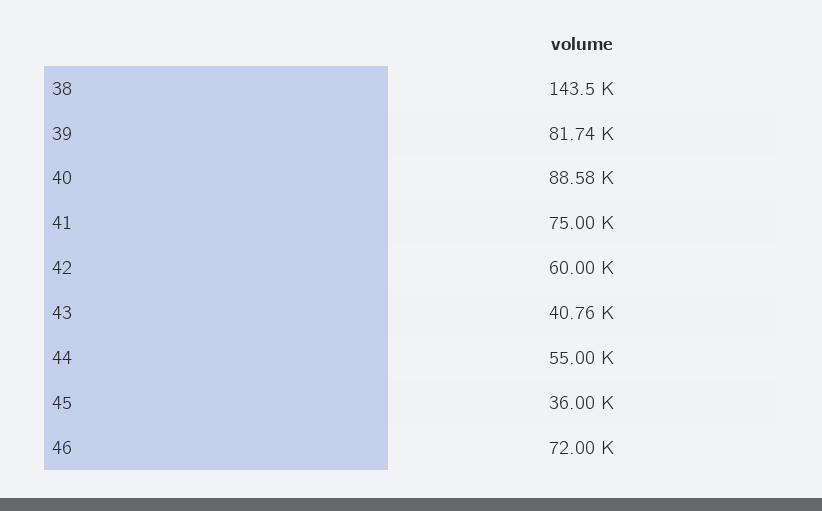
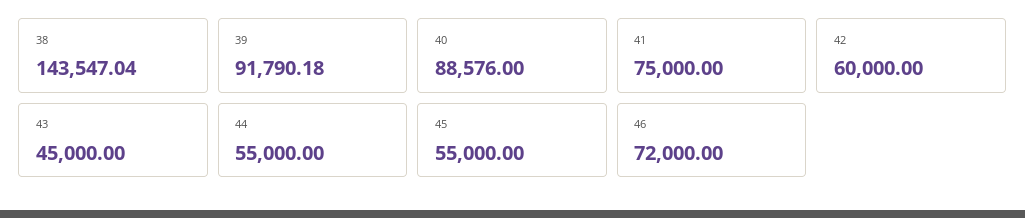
39: 81740 -> 91790.18
43: 40760 -> 45000
45: 36000 -> 55000

